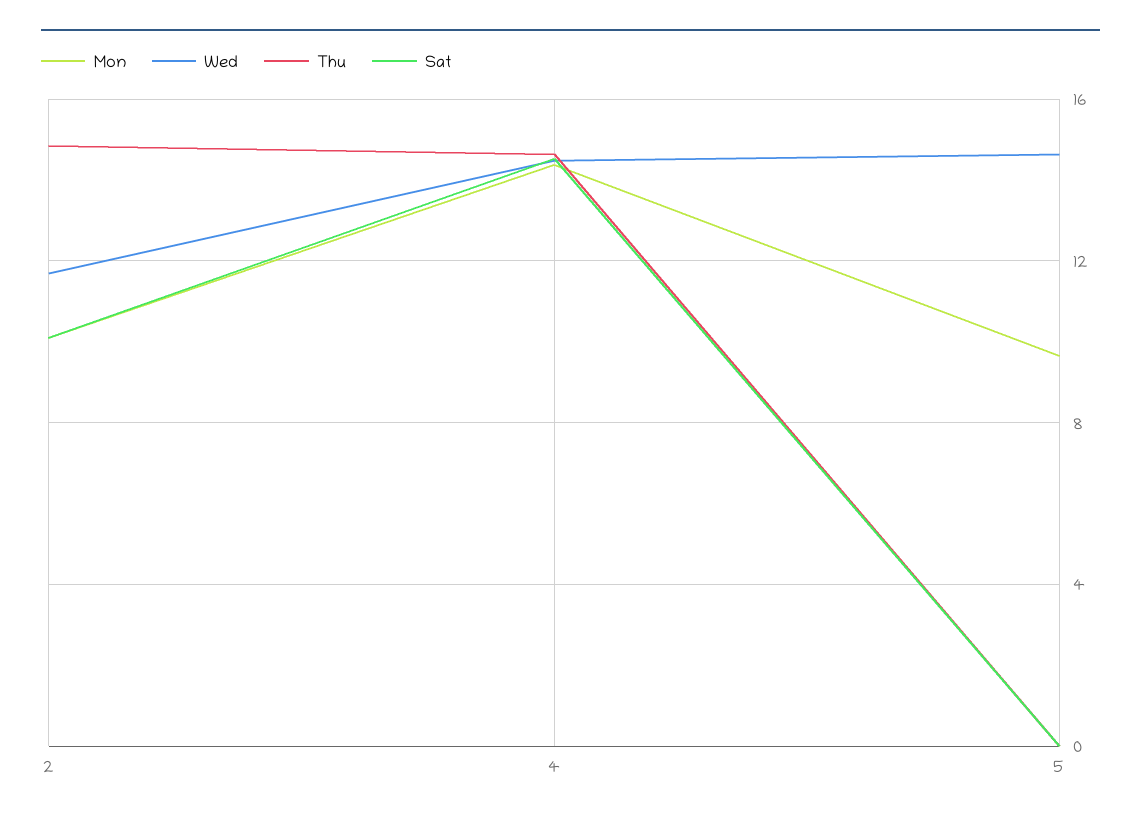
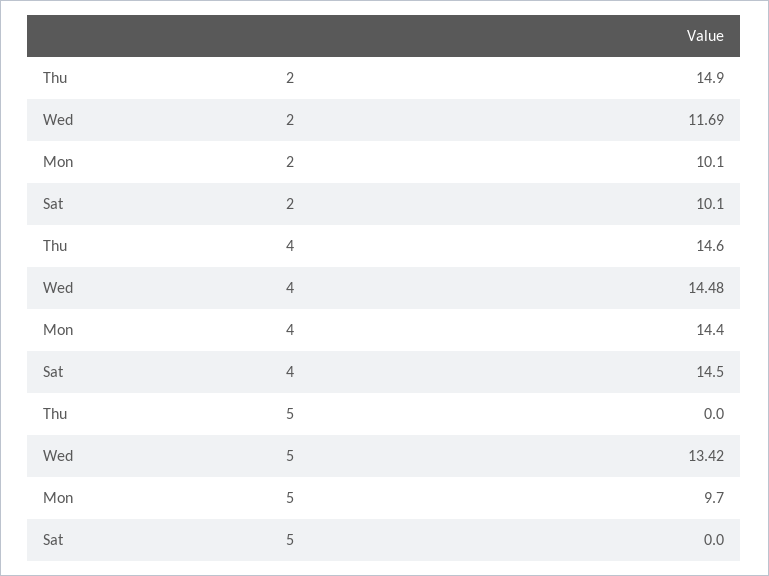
Wed, 5: 14.5 -> 13.42

